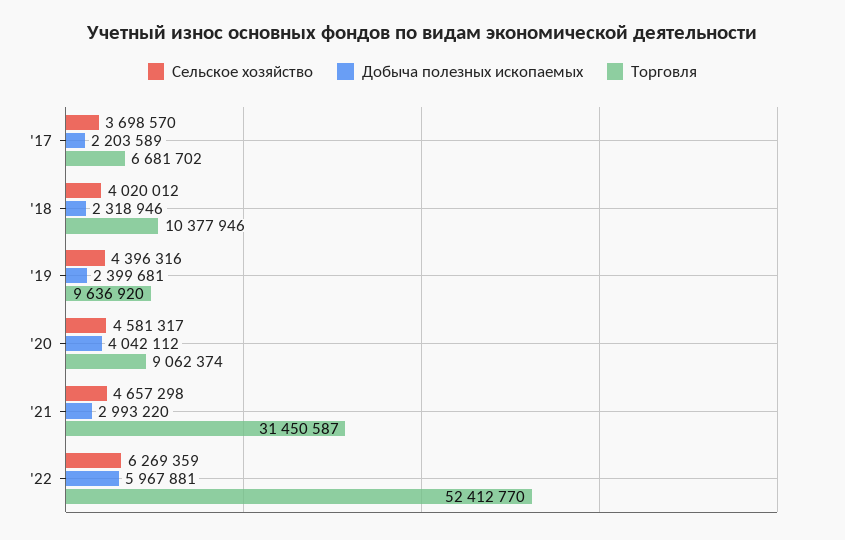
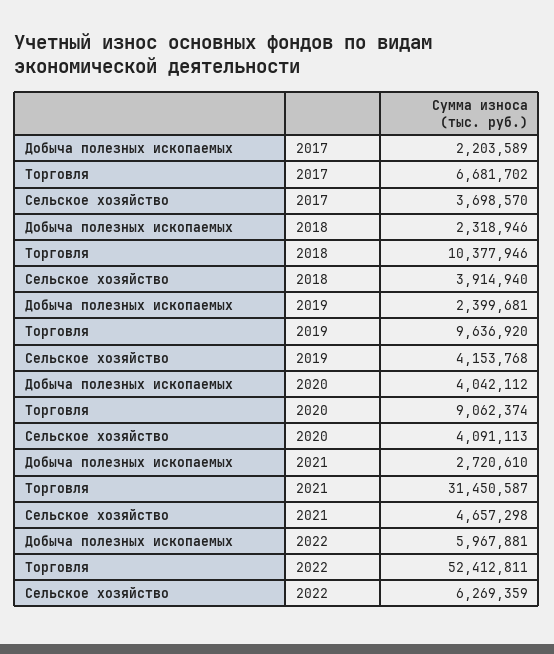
Сельское хозяйство, '18: 4020012 -> 3914940
Сельское хозяйство, '19: 4396316 -> 4153768
Сельское хозяйство, '20: 4581317 -> 4091113
Добыча полезных ископаемых, '21: 2993220 -> 2720610
Торговля, '22: 52412770 -> 52412811

